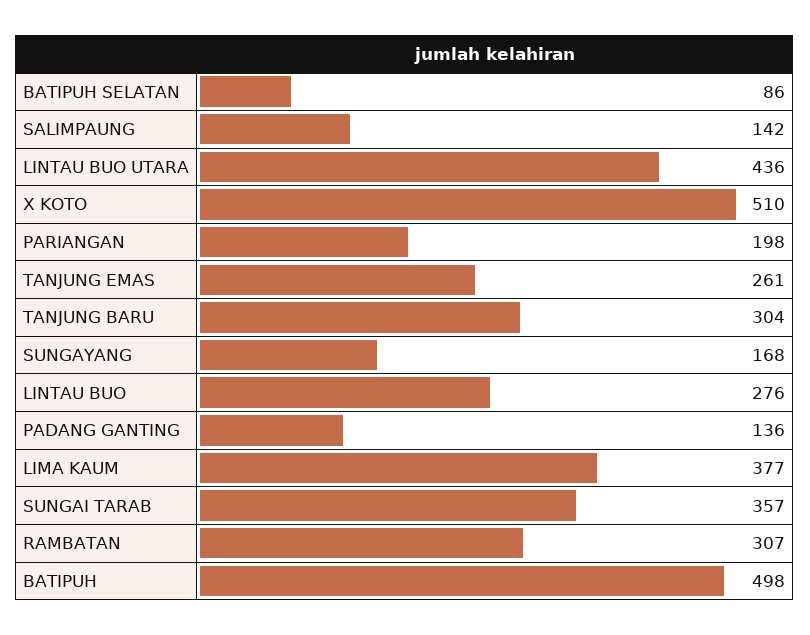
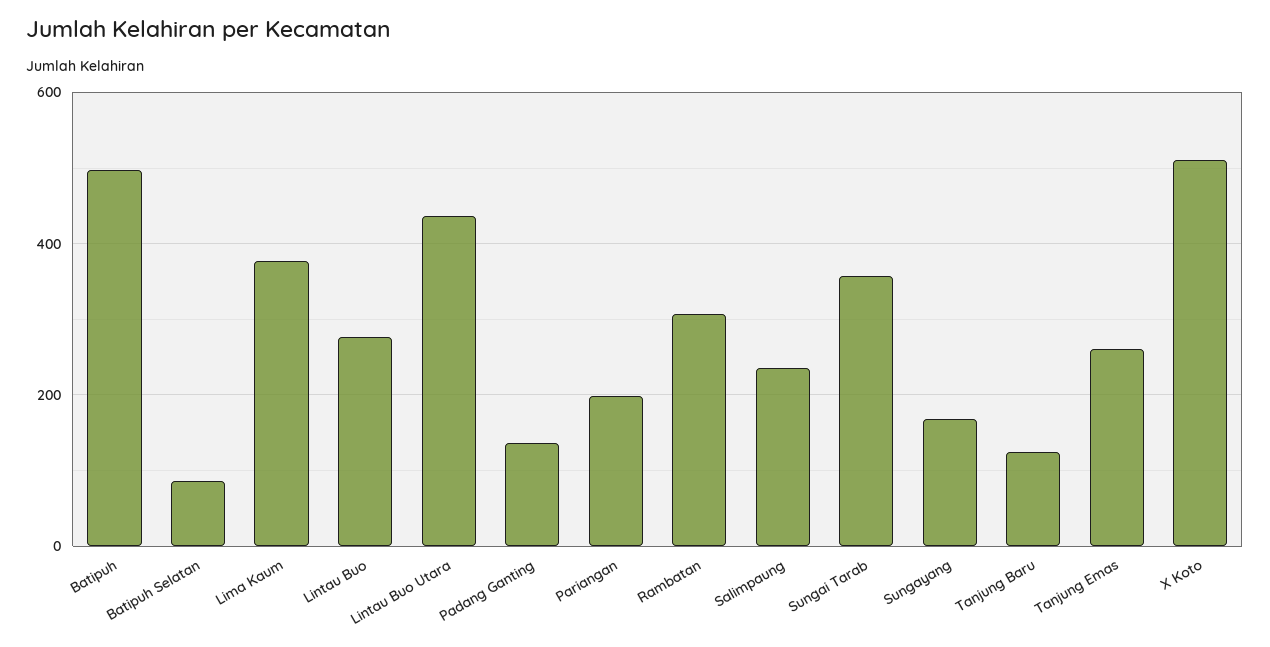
SALIMPAUNG: 142 -> 240
TANJUNG BARU: 304 -> 120

